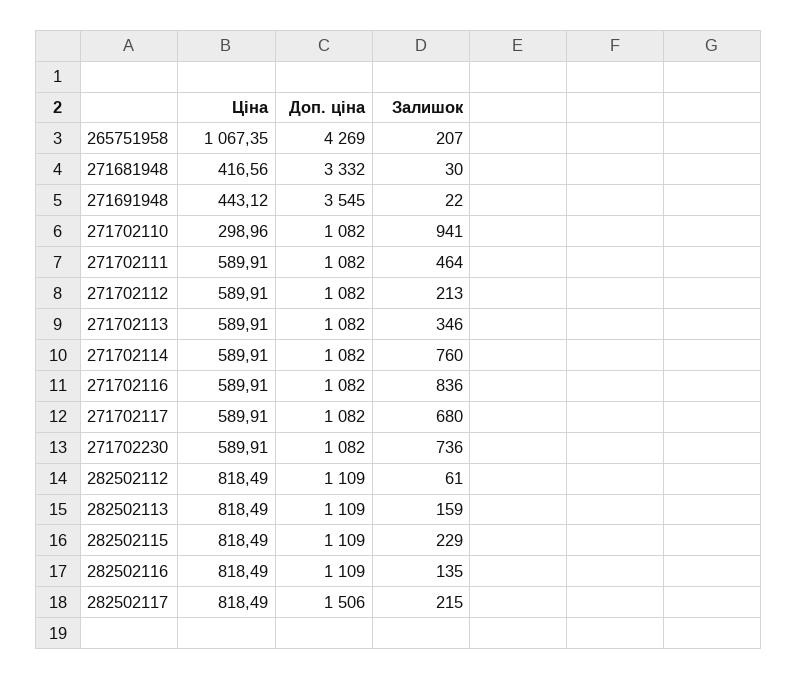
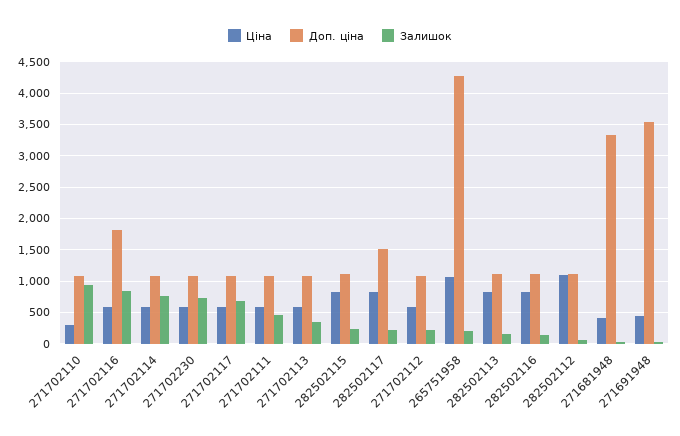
Доп. ціна, 271702116: 1082 -> 1800
Ціна, 282502112: 818.49 -> 1100

